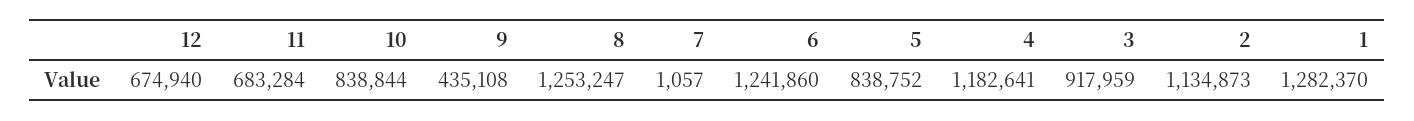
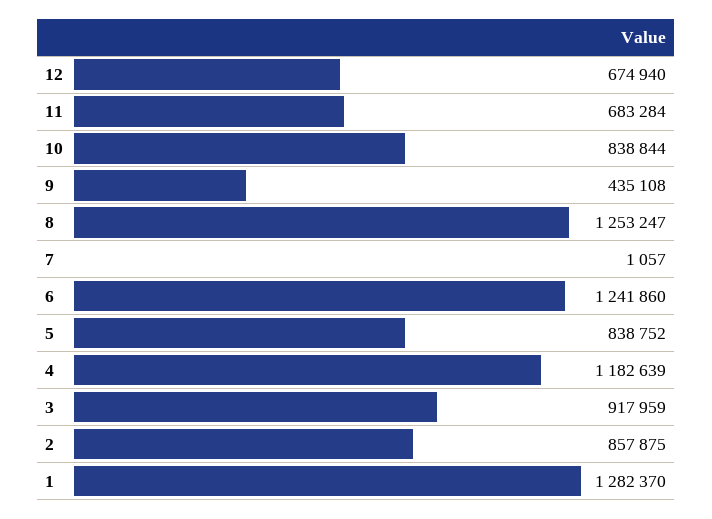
4: 1182641 -> 1182639
2: 1134873 -> 857875

